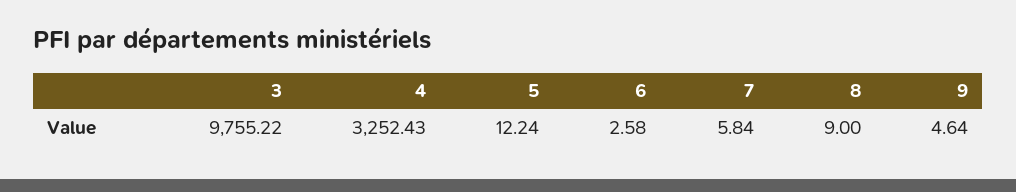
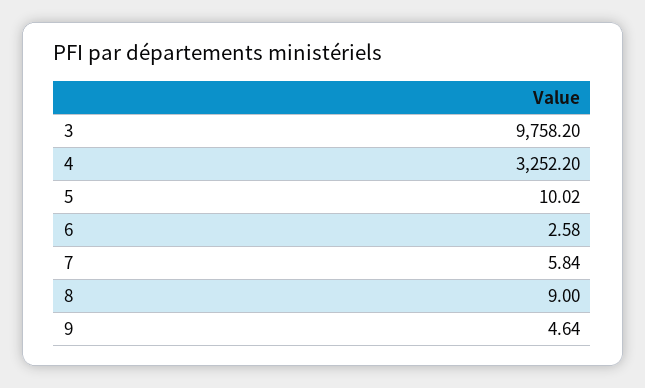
3: 9755.22 -> 9758.2
4: 3252.43 -> 3252.2
5: 12.24 -> 10.02

